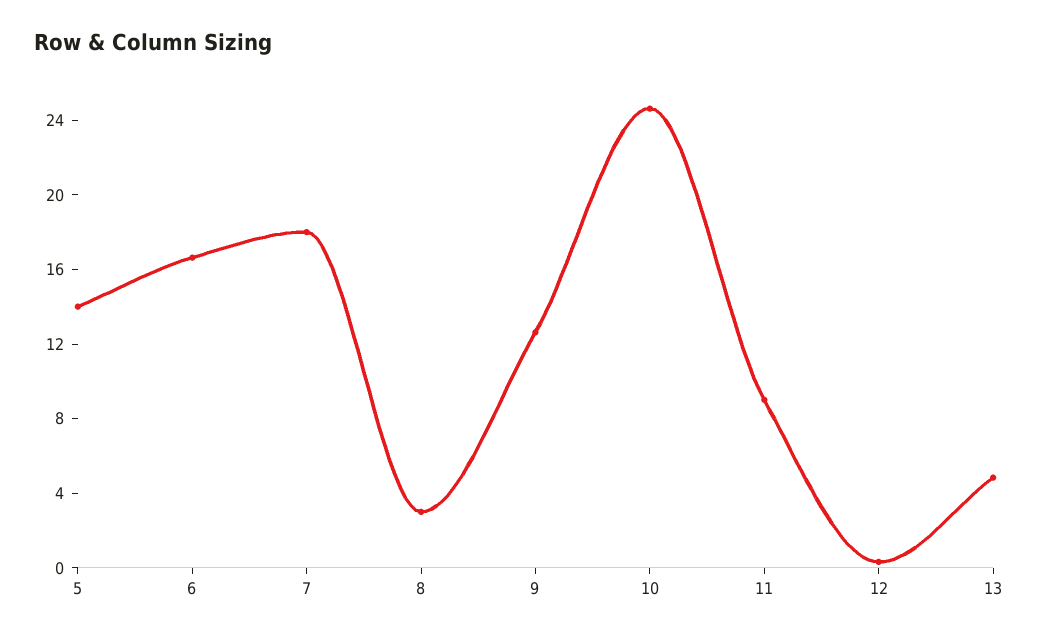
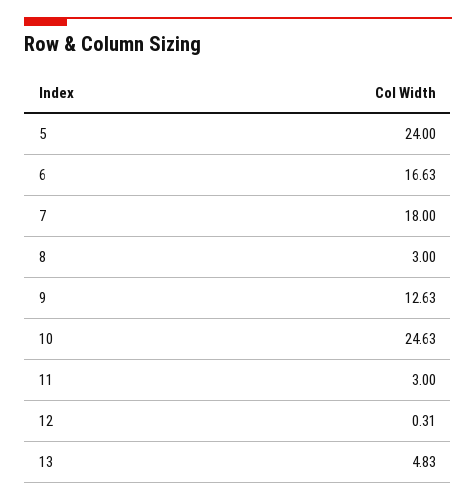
5: 14 -> 24
11: 9 -> 3

